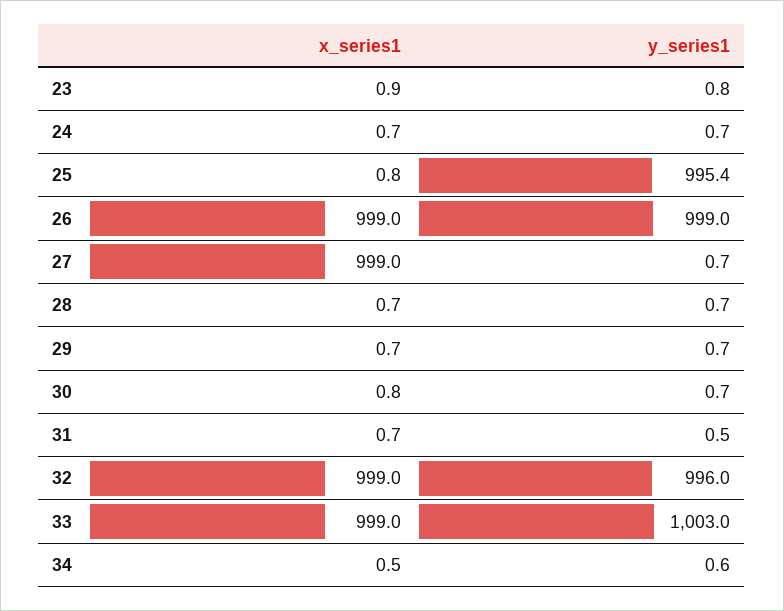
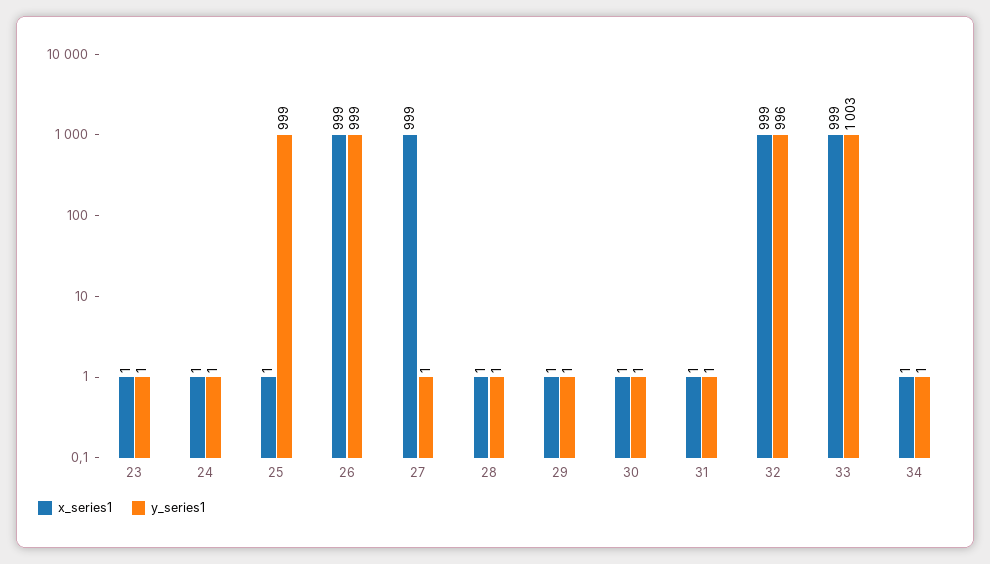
y_series1, 25: 995.4 -> 999

